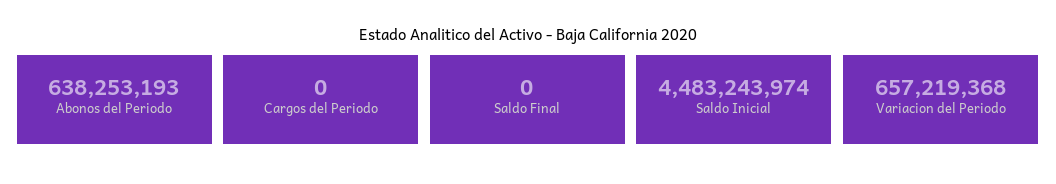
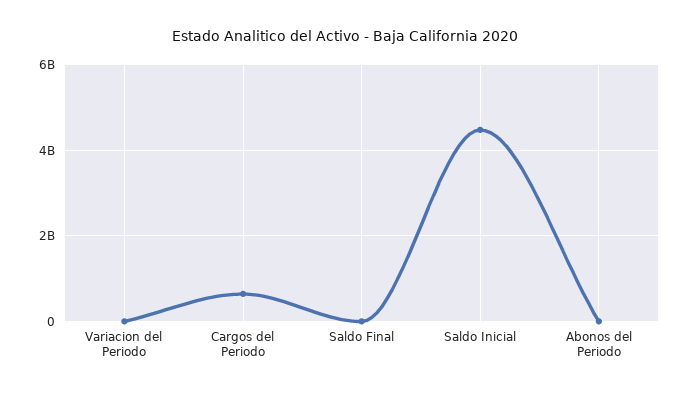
Abonos del Periodo: 638253193 -> 0
Cargos del Periodo: 0 -> 600000000
Variacion del Periodo: 657219368 -> 0

